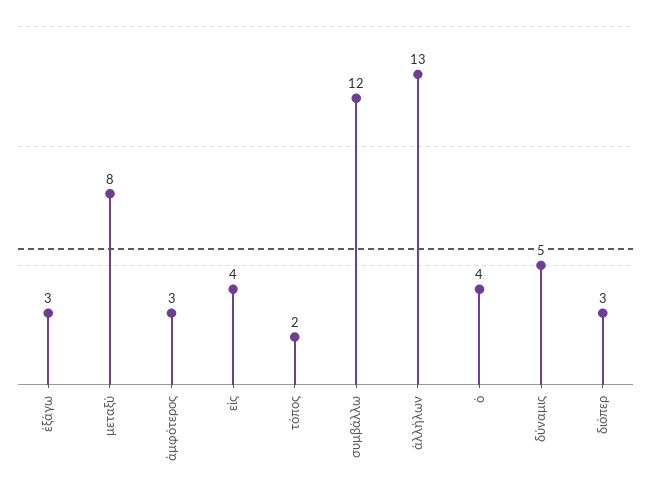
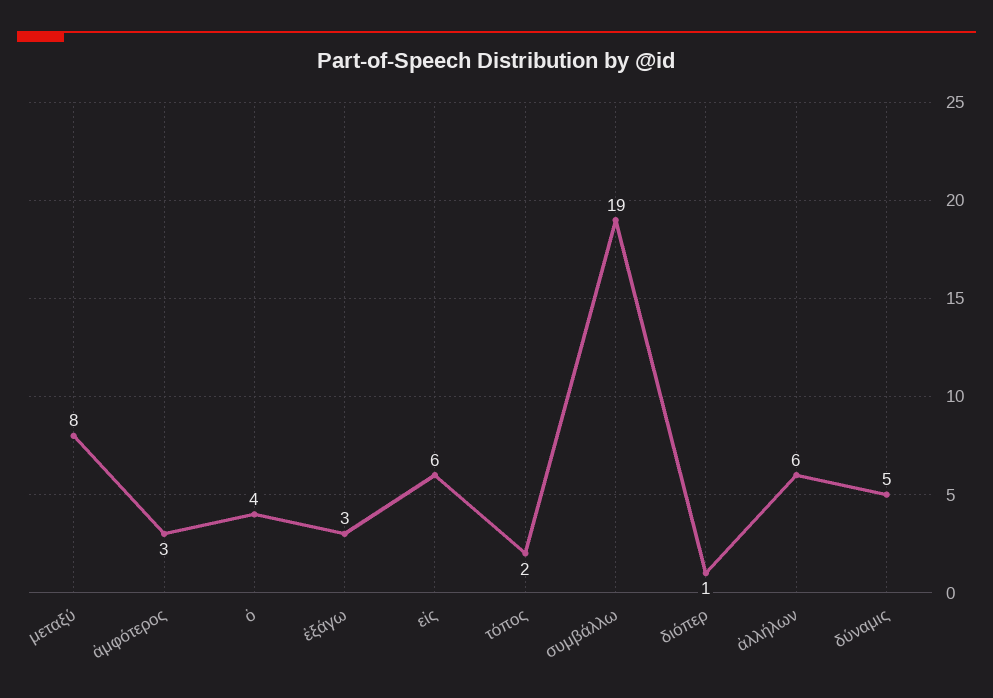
εἰς: 4 -> 6
συμβάλλω: 12 -> 19
ἀλλήλων: 13 -> 6
διόπερ: 3 -> 1

